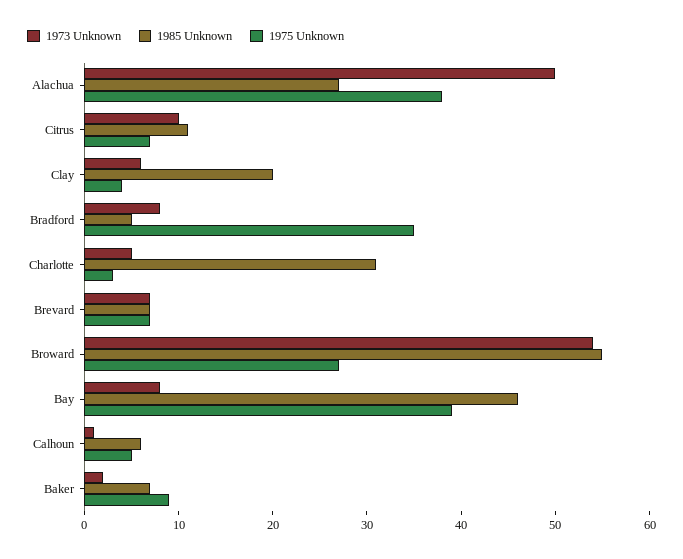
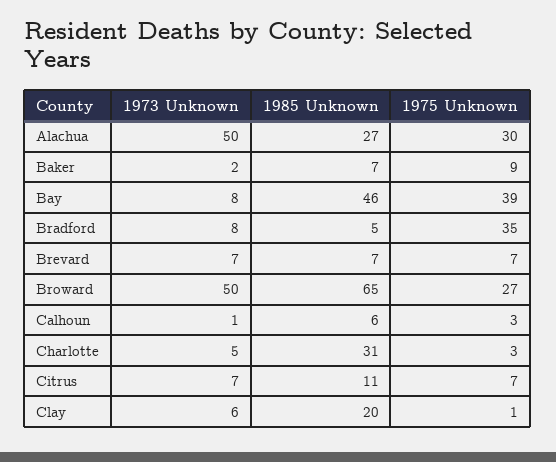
1975 Unknown, Alachua: 38 -> 30
1973 Unknown, Citrus: 10 -> 7
1975 Unknown, Clay: 4 -> 1
1973 Unknown, Broward: 54 -> 50
1985 Unknown, Broward: 55 -> 65
1975 Unknown, Calhoun: 5 -> 3

